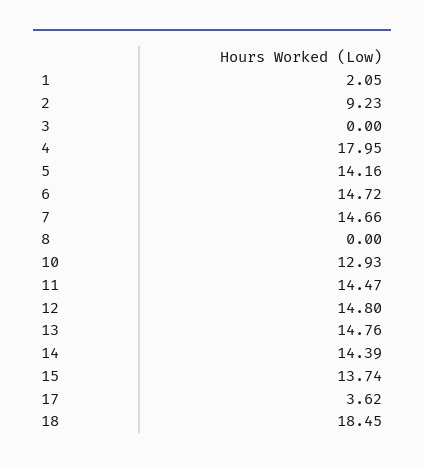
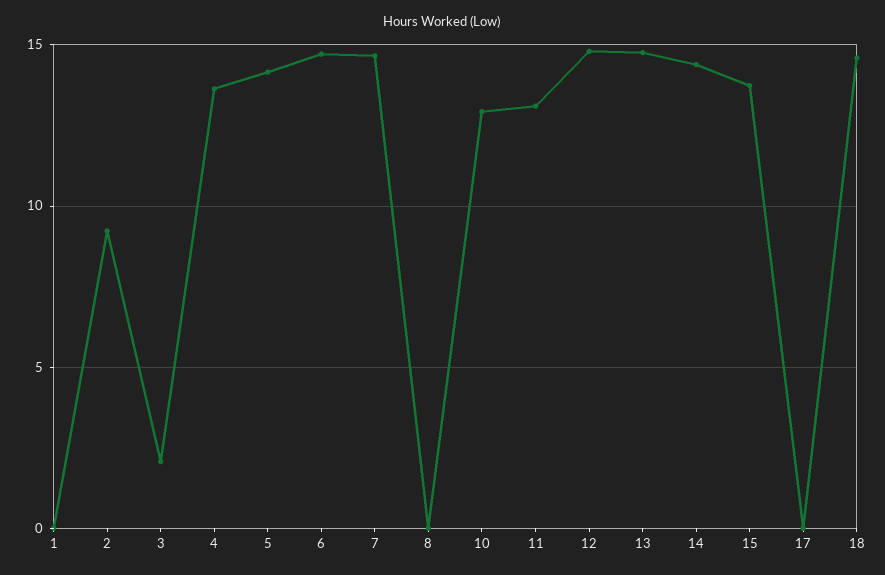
1: 2.05 -> 0
3: 0 -> 2
4: 17.95 -> 13.5
11: 14.47 -> 13
17: 3.62 -> 0
18: 18.45 -> 14.5

